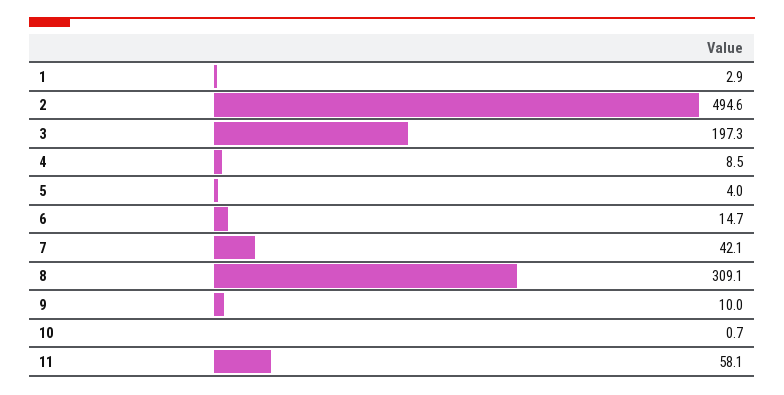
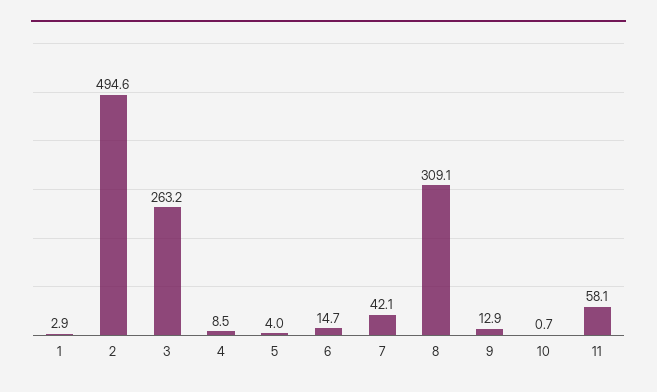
3: 197.3 -> 263.2
9: 10 -> 12.9

